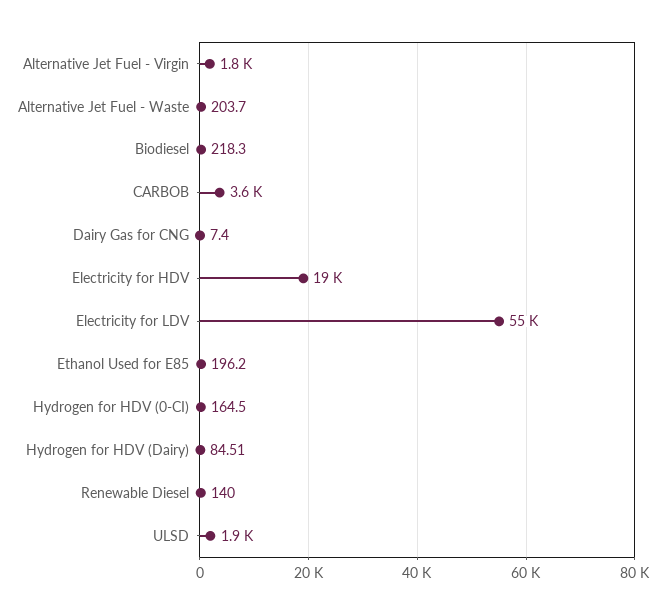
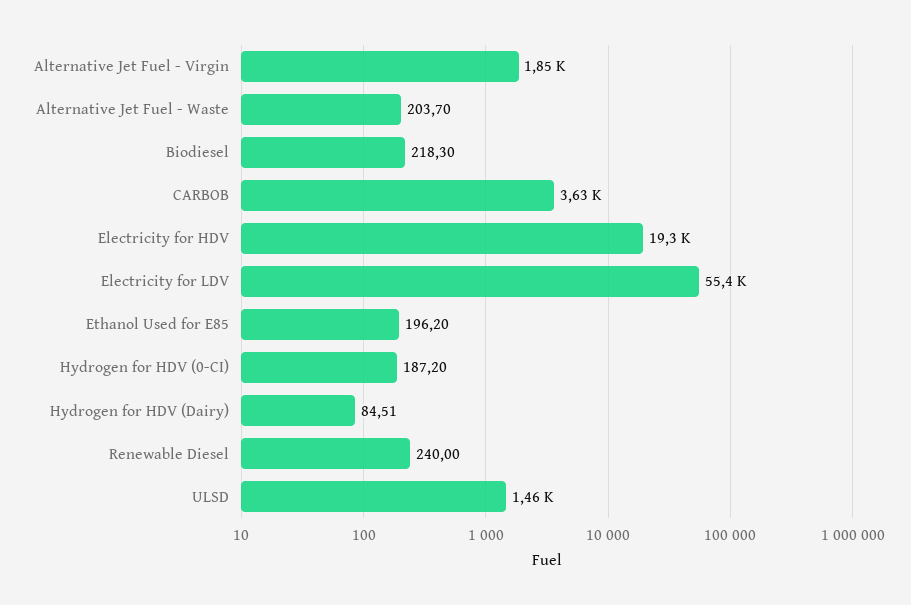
Dairy Gas for CNG: 7.4 -> none
Hydrogen for HDV (0-CI): 164.5 -> 187.2
Renewable Diesel: 140 -> 240
ULSD: 1900 -> 1460

